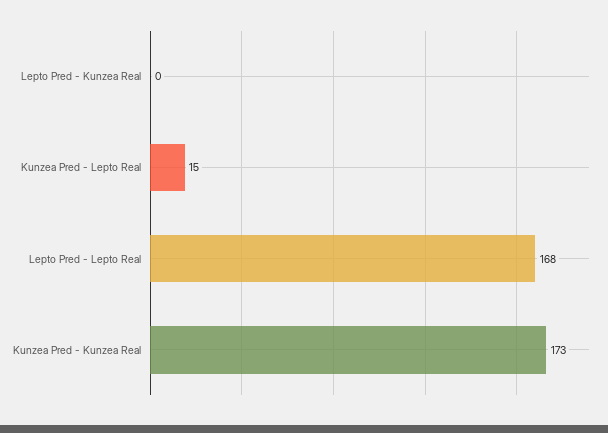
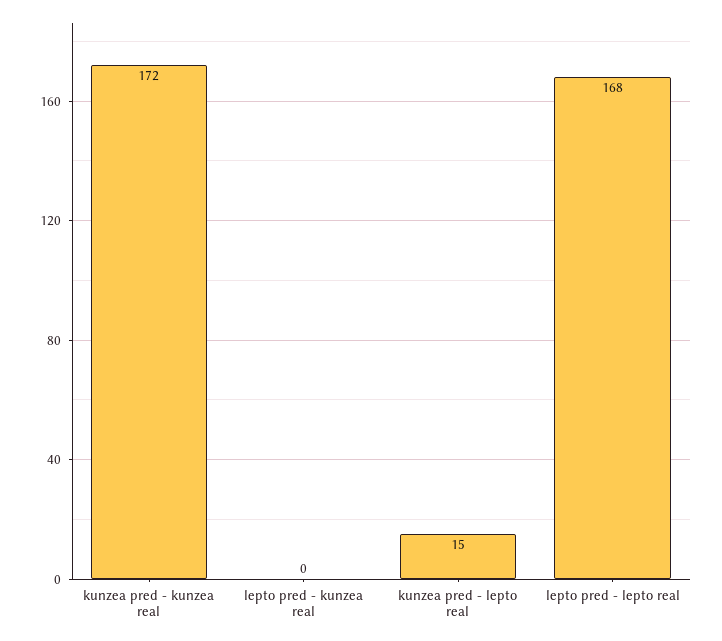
Kunzea Pred - Kunzea Real: 173 -> 172

